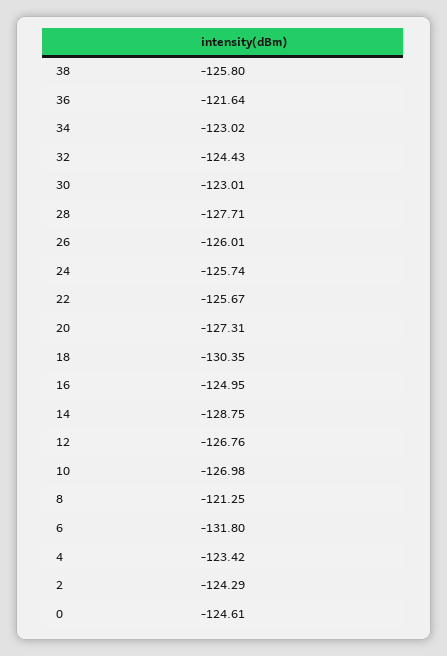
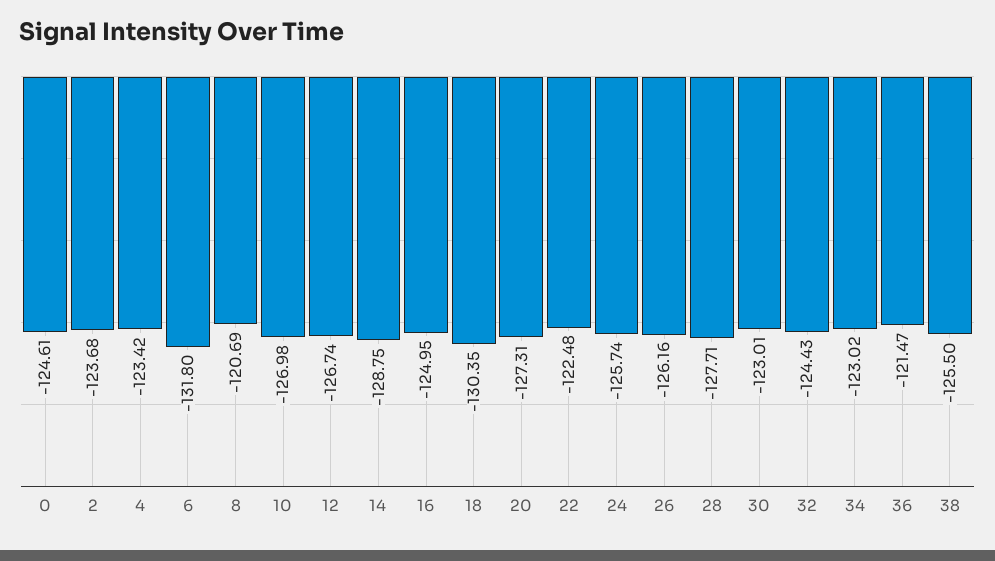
38: -125.8 -> -125.5
36: -121.64 -> -121.47
26: -126.01 -> -126.16
22: -125.67 -> -122.48
12: -126.76 -> -126.74
8: -121.25 -> -120.69
2: -124.29 -> -123.68

